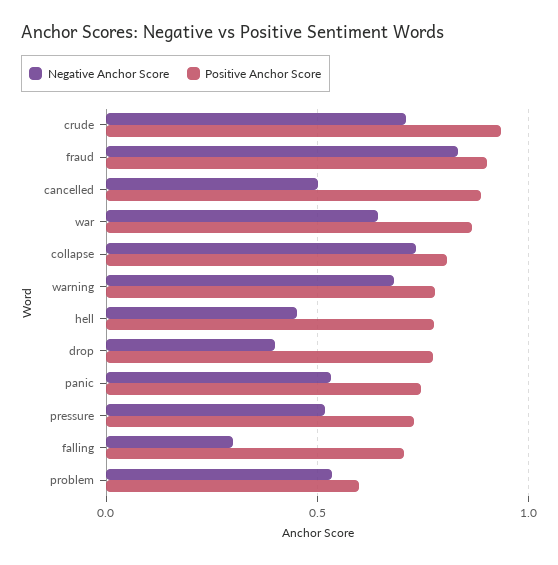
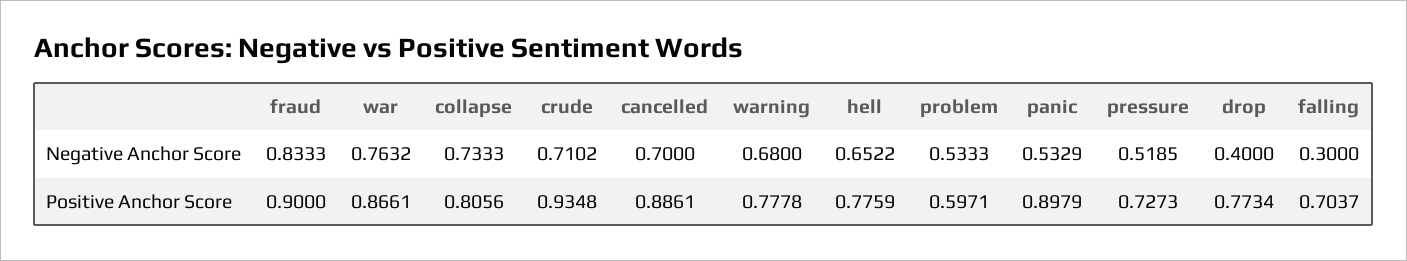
Negative Anchor Score, cancelled: 0.5 -> 0.7
Negative Anchor Score, war: 0.65 -> 0.7632
Negative Anchor Score, hell: 0.45 -> 0.6522
Positive Anchor Score, panic: 0.75 -> 0.8979

